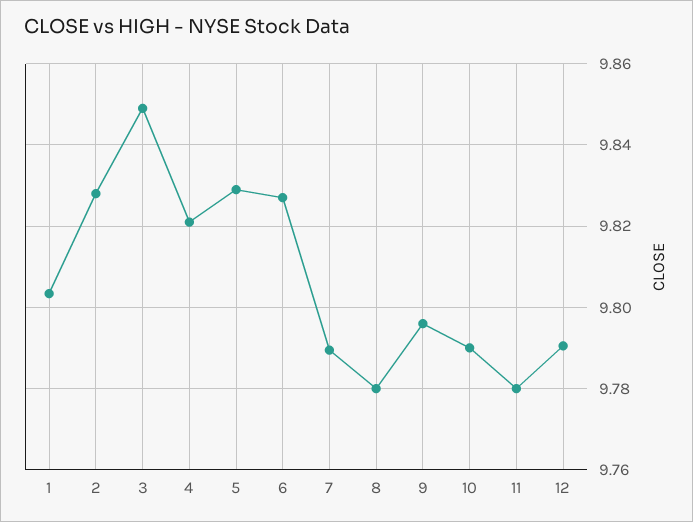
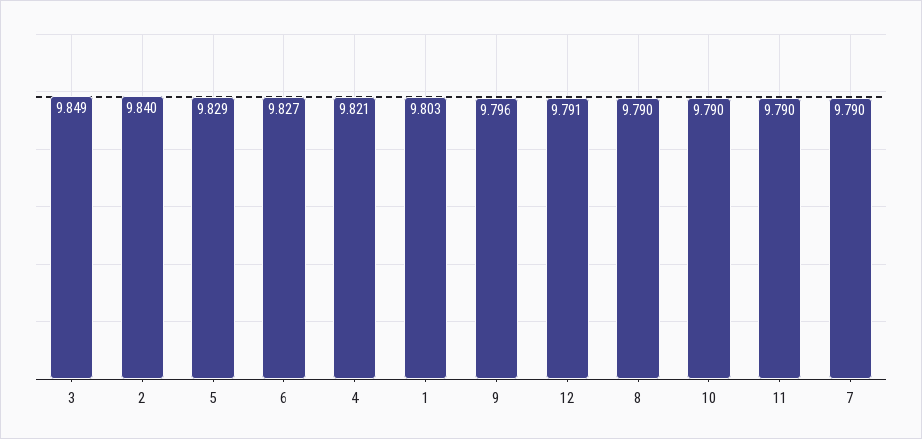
2: 9.828 -> 9.84
8: 9.78 -> 9.79
11: 9.78 -> 9.79

